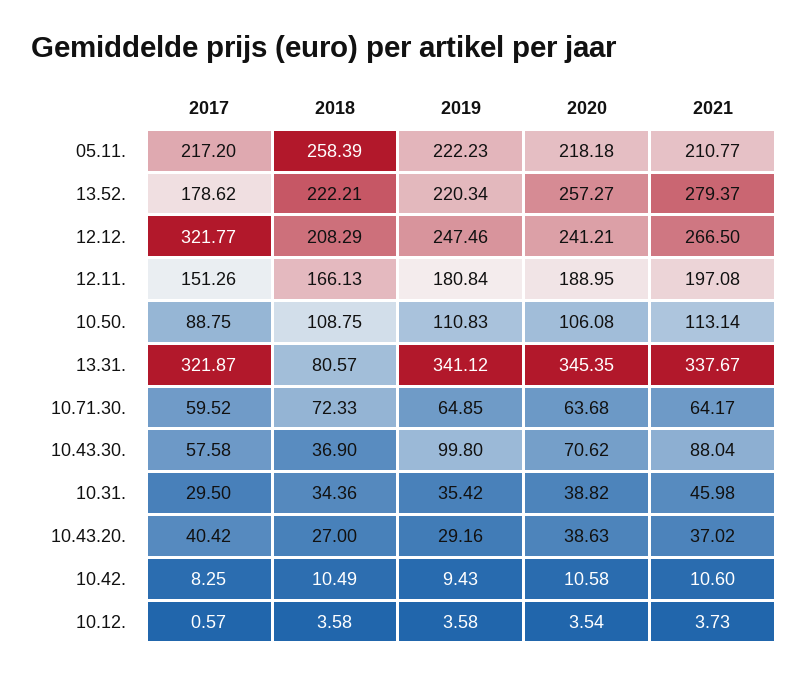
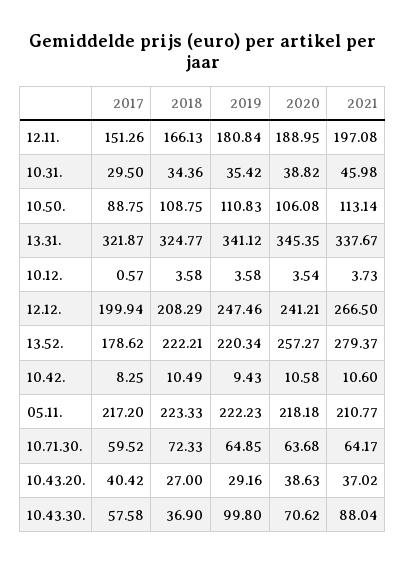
2018, 05.11.: 258.39 -> 223.33
2017, 12.12.: 321.77 -> 199.94
2018, 13.31.: 80.57 -> 324.77

